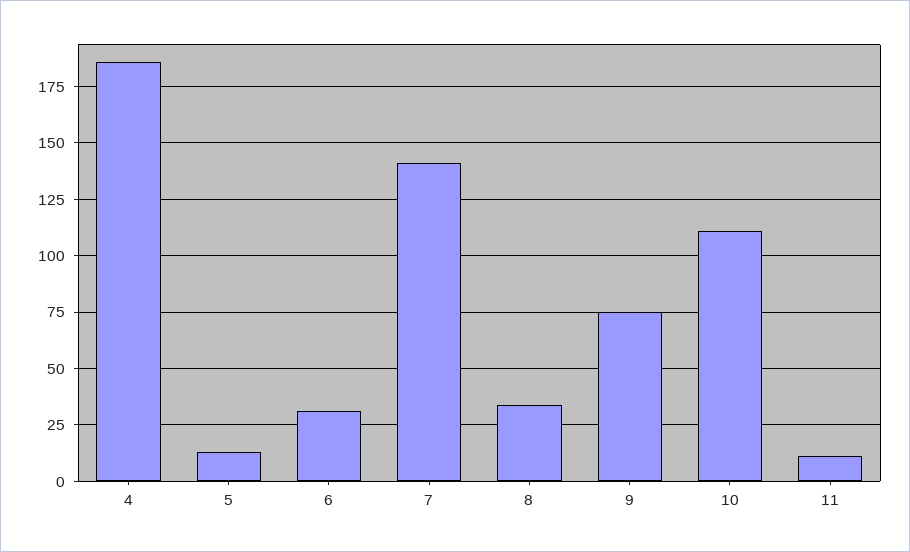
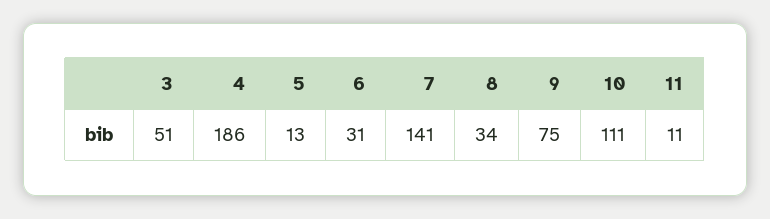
3: none -> 51

